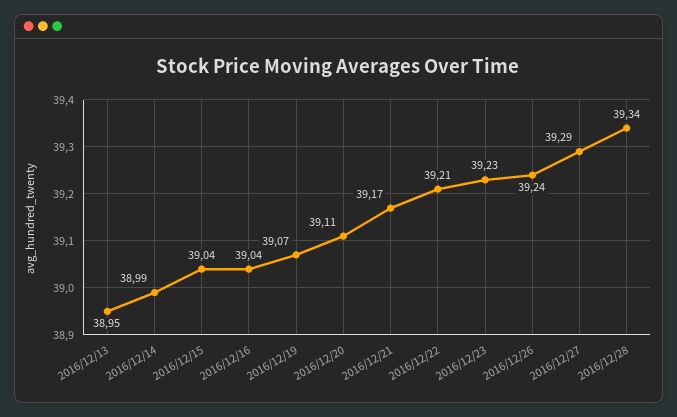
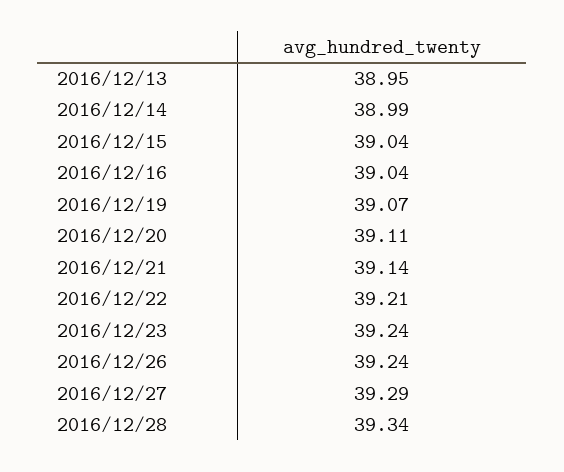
2016/12/21: 39.17 -> 39.14
2016/12/23: 39.23 -> 39.24

